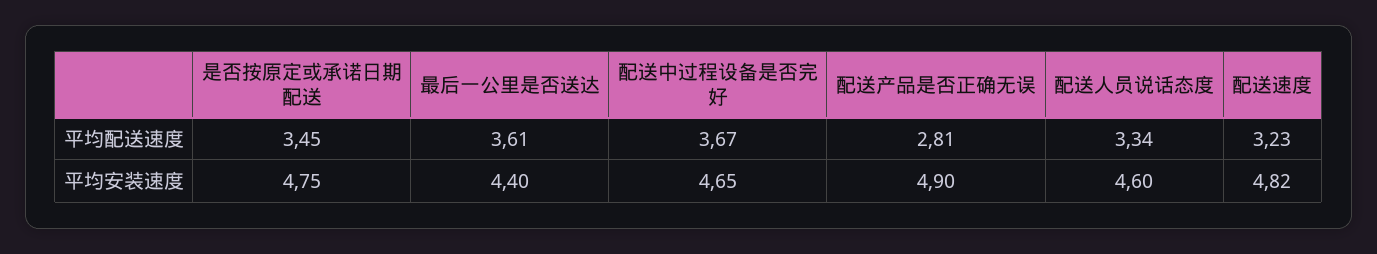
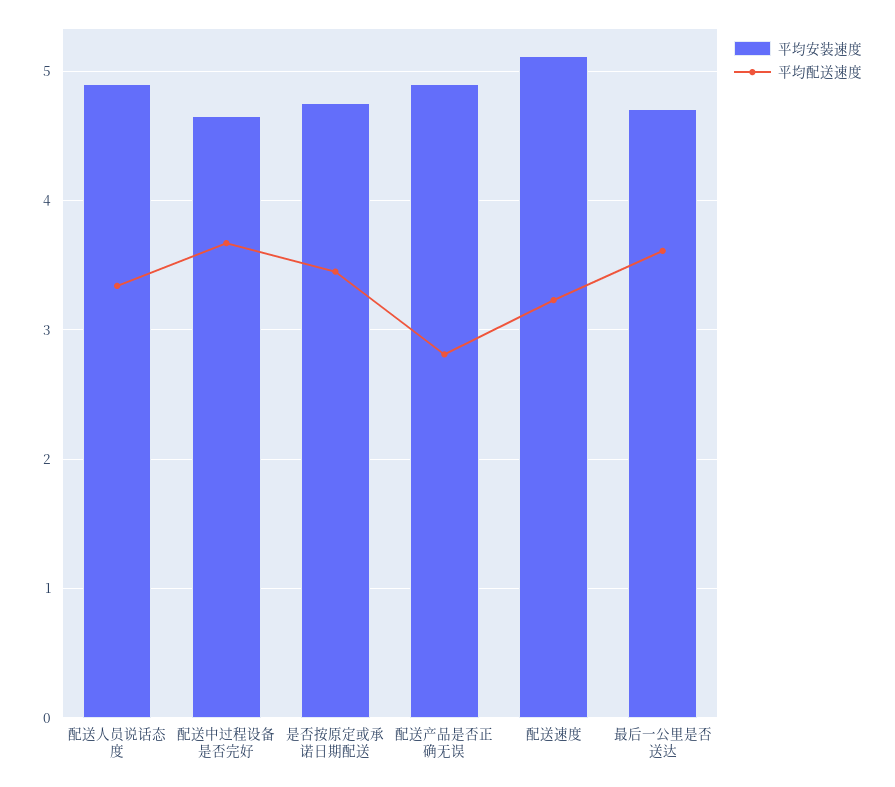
平均安装速度, 最后一公里是否送达: 4.4 -> 4.7
平均安装速度, 配送人员说话态度: 4.6 -> 4.9
平均安装速度, 配送速度: 4.82 -> 5.1

